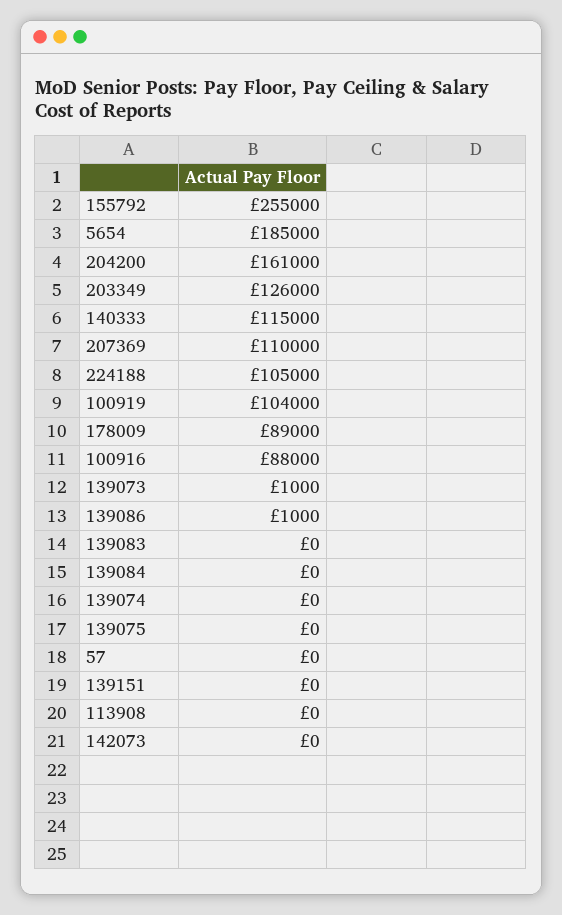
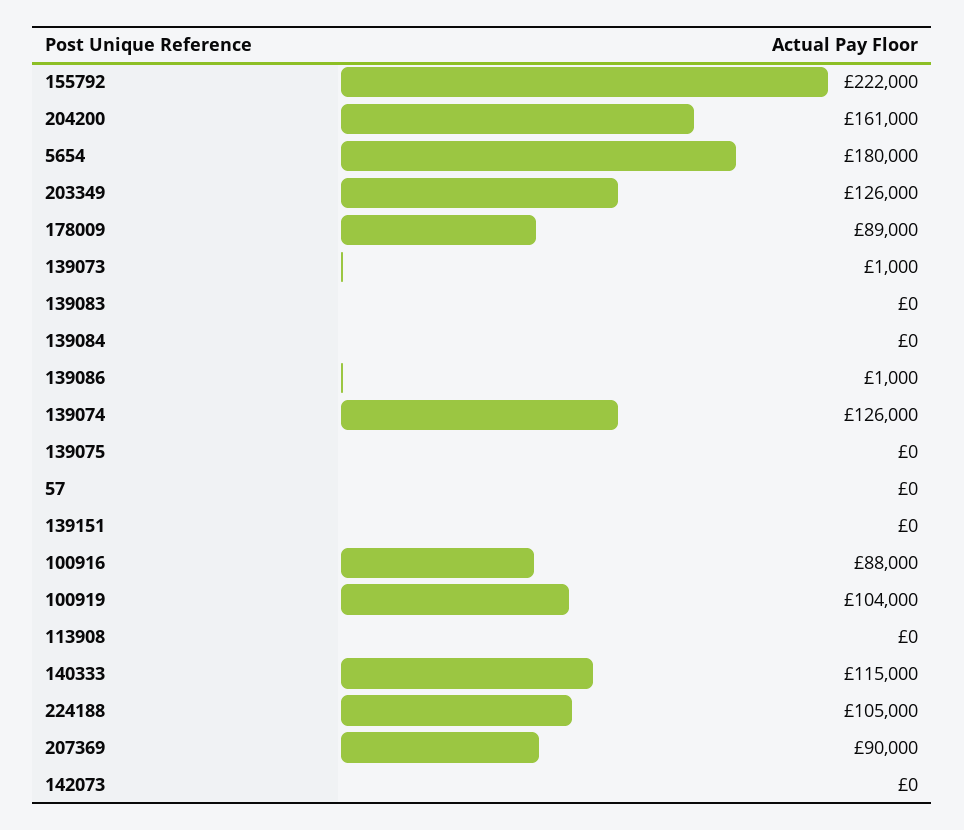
155792: 255000 -> 222000
5654: 185000 -> 180000
207369: 110000 -> 90000
139074: 0 -> 126000

